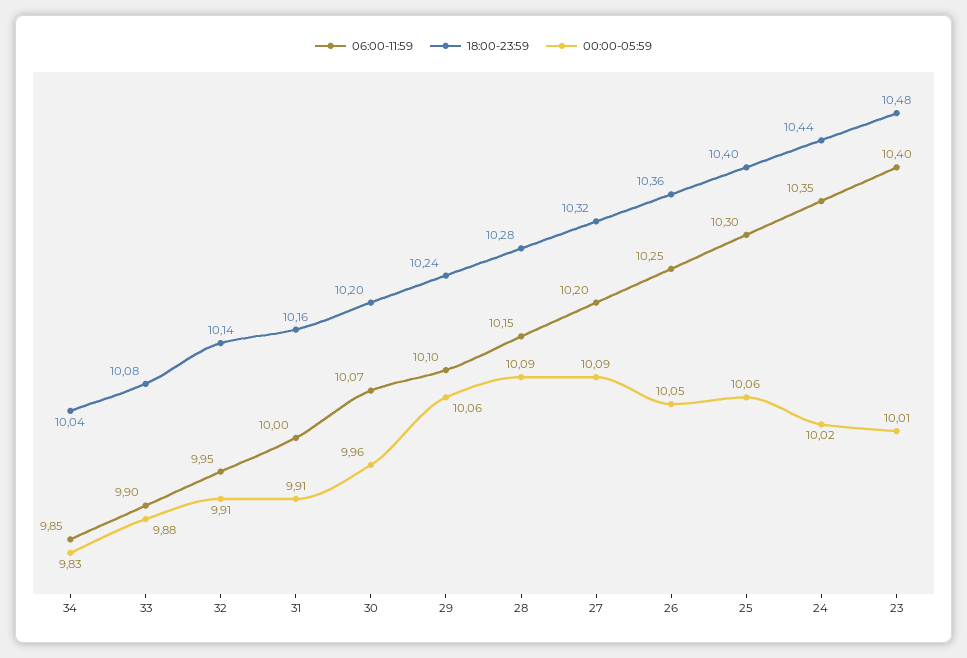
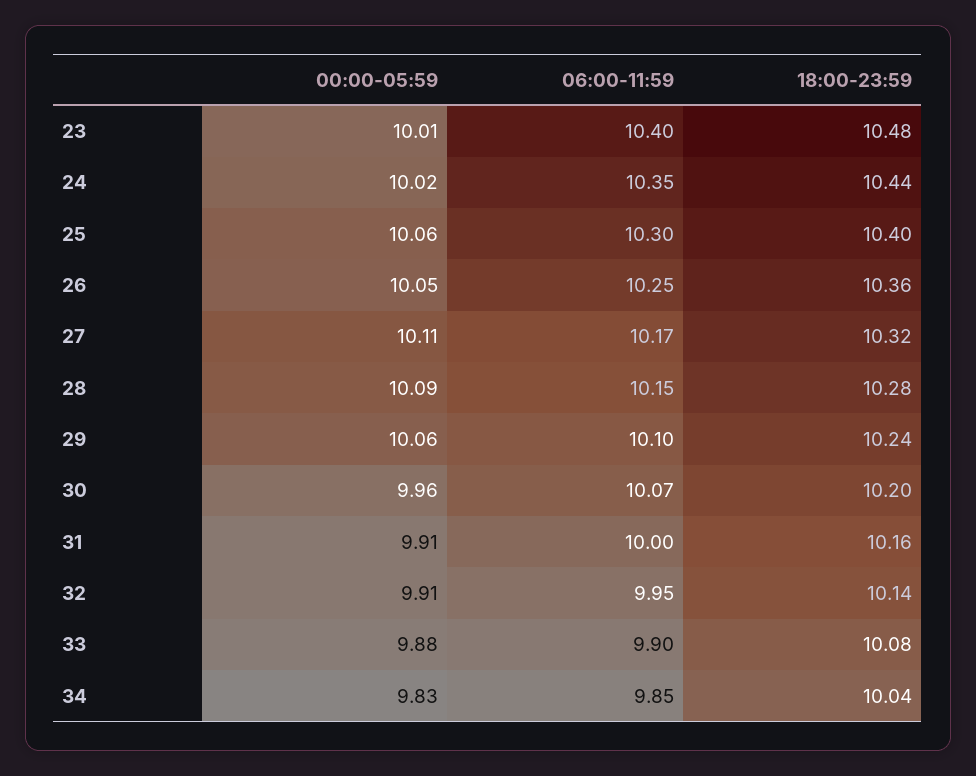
06:00-11:59, 27: 10.2 -> 10.17
00:00-05:59, 27: 10.09 -> 10.11

